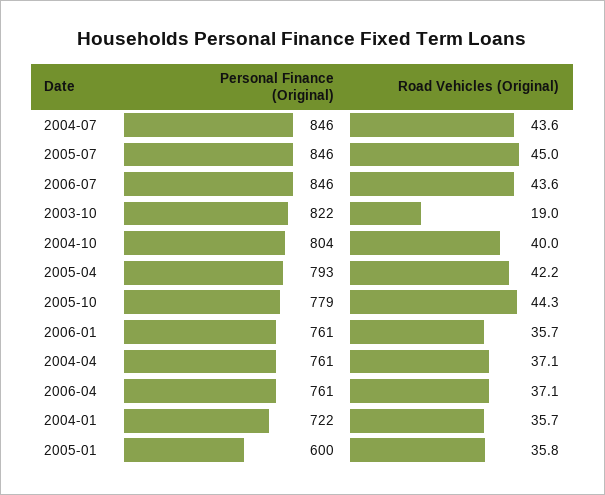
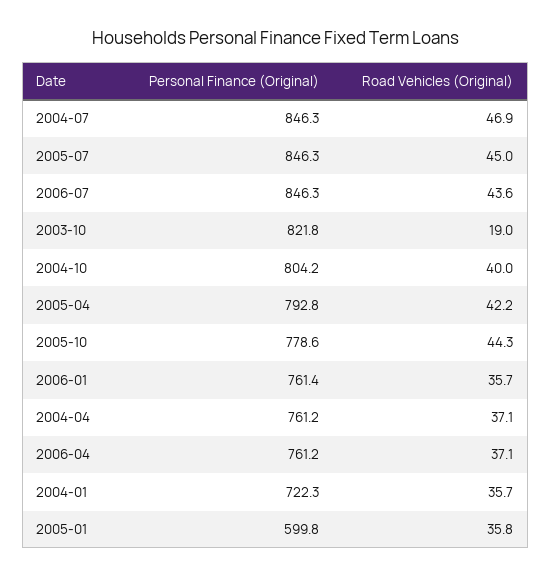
Road Vehicles (Original), 2004-07: 43.6 -> 46.9

